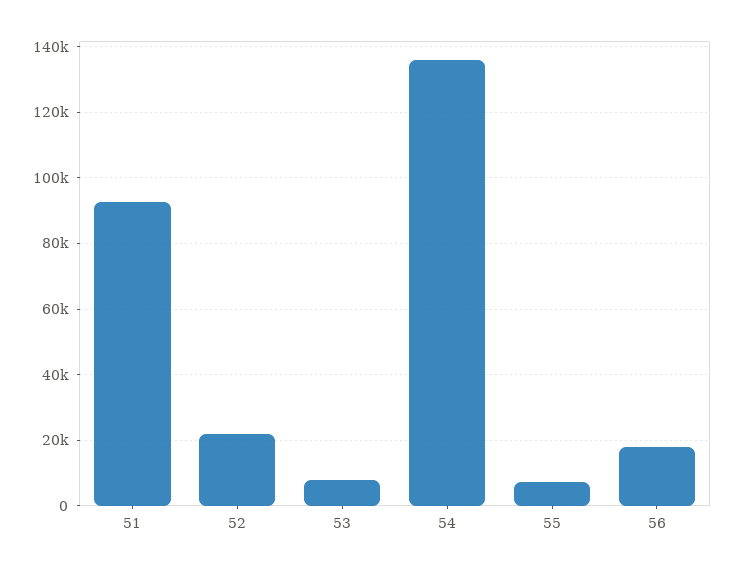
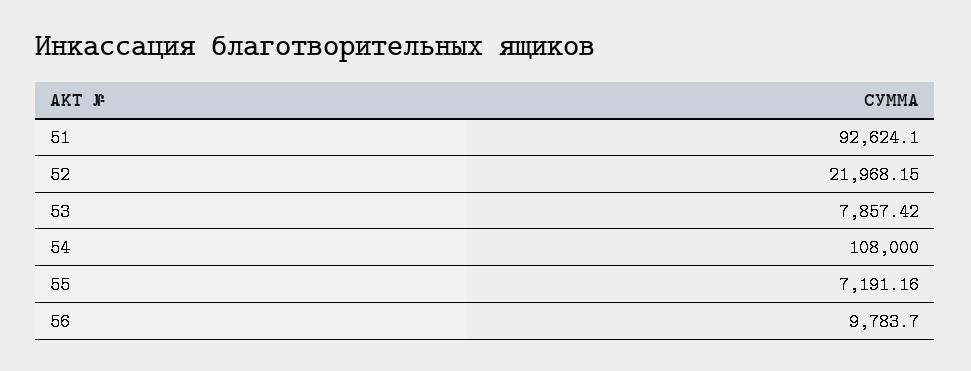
54: 136000 -> 108000
56: 18000 -> 9783.7

